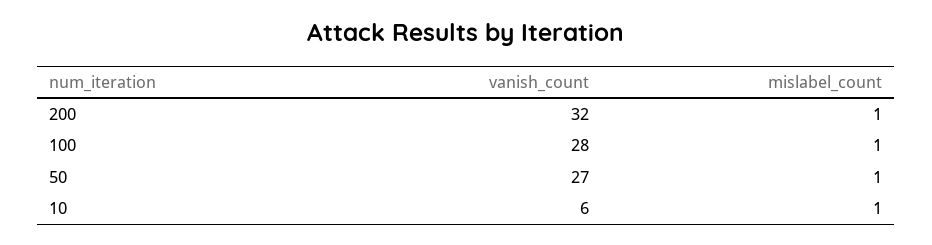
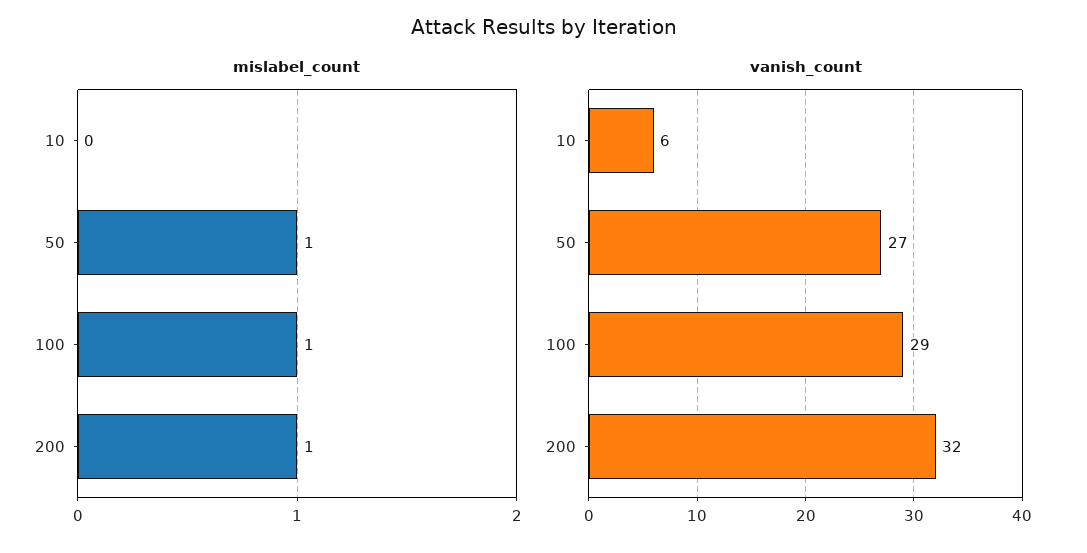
vanish_count, 100: 28 -> 29
mislabel_count, 10: 1 -> 0

